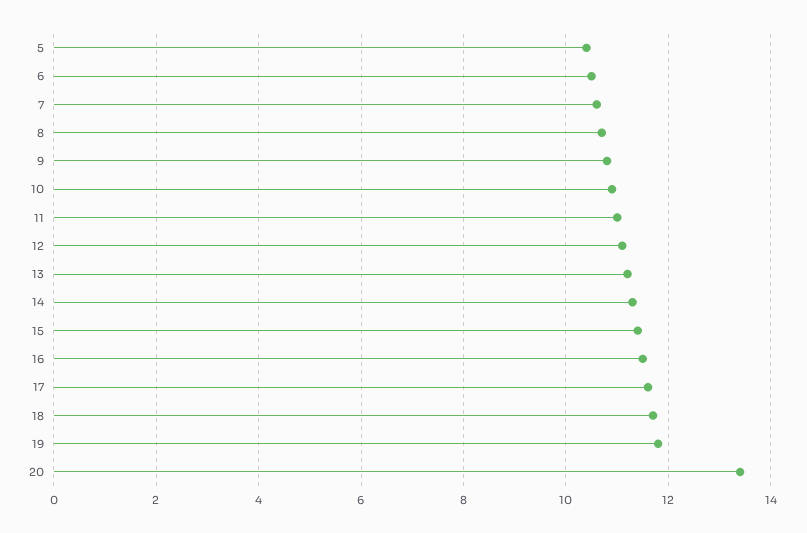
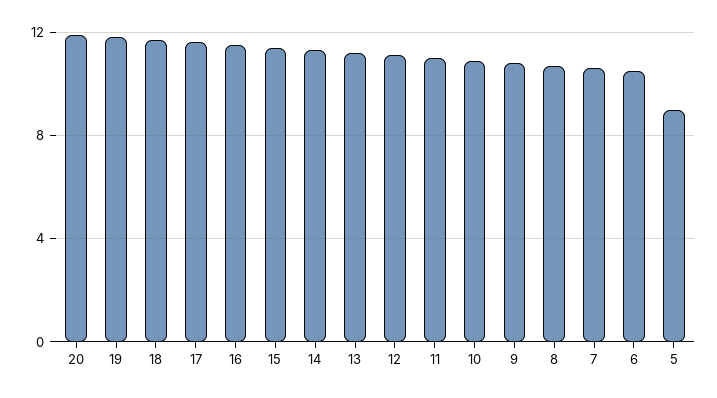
5: 10.5 -> 9
20: 13.5 -> 12

